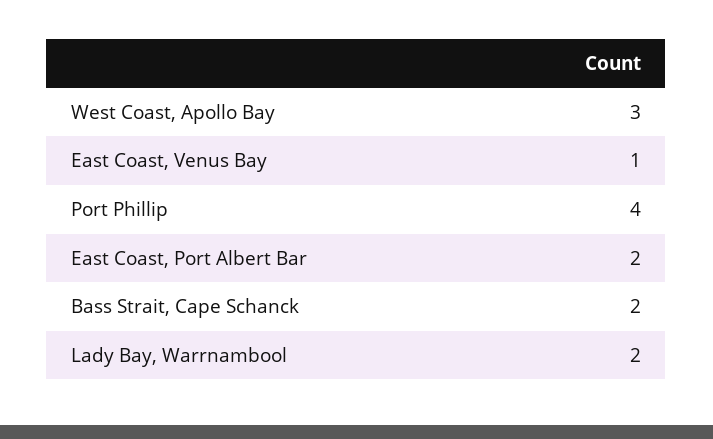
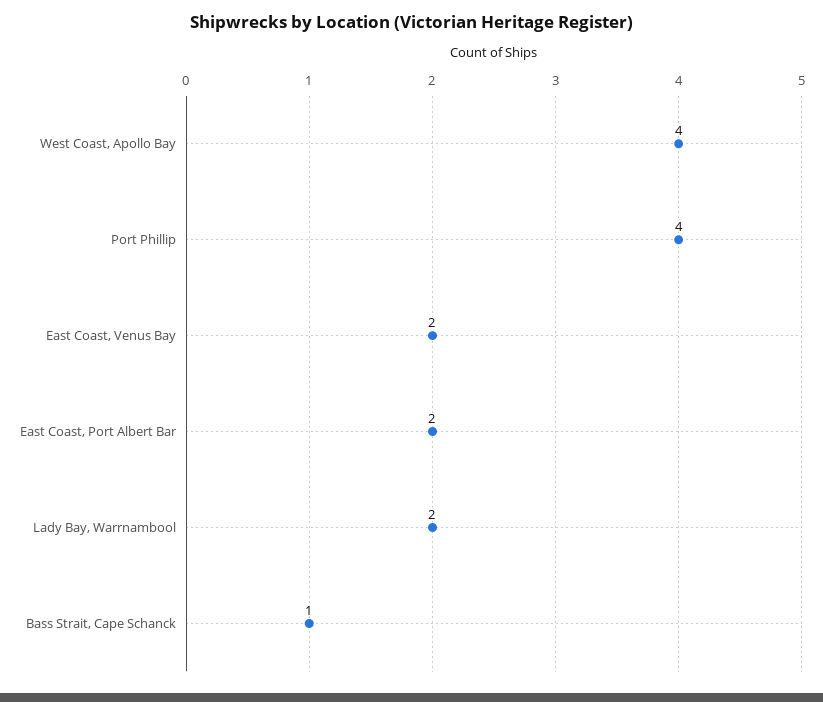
West Coast, Apollo Bay: 3 -> 4
East Coast, Venus Bay: 1 -> 2
Bass Strait, Cape Schanck: 2 -> 1

